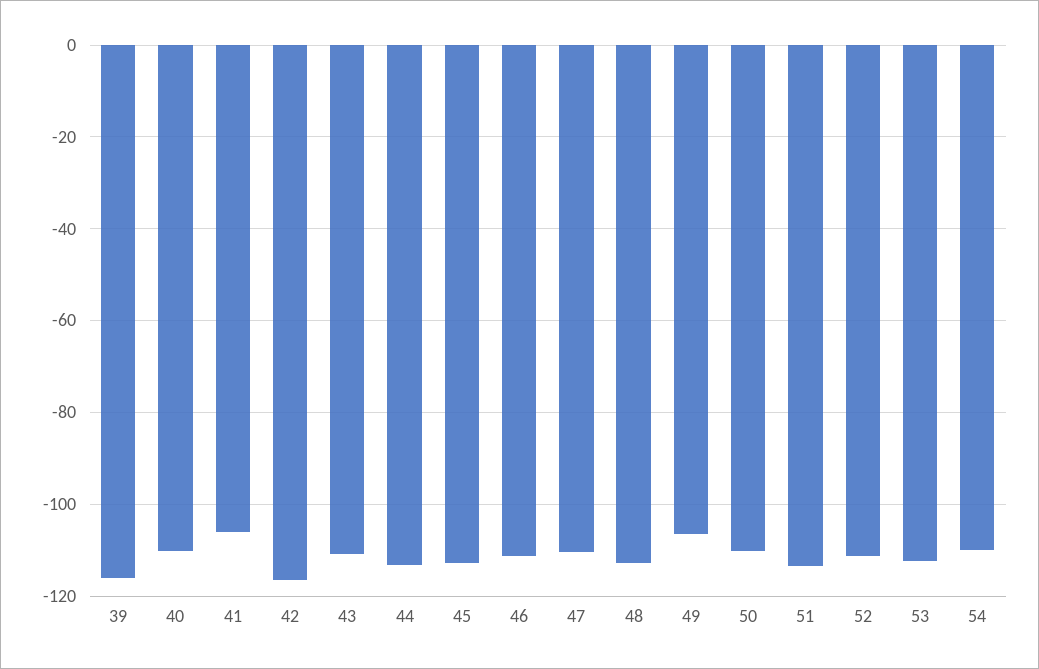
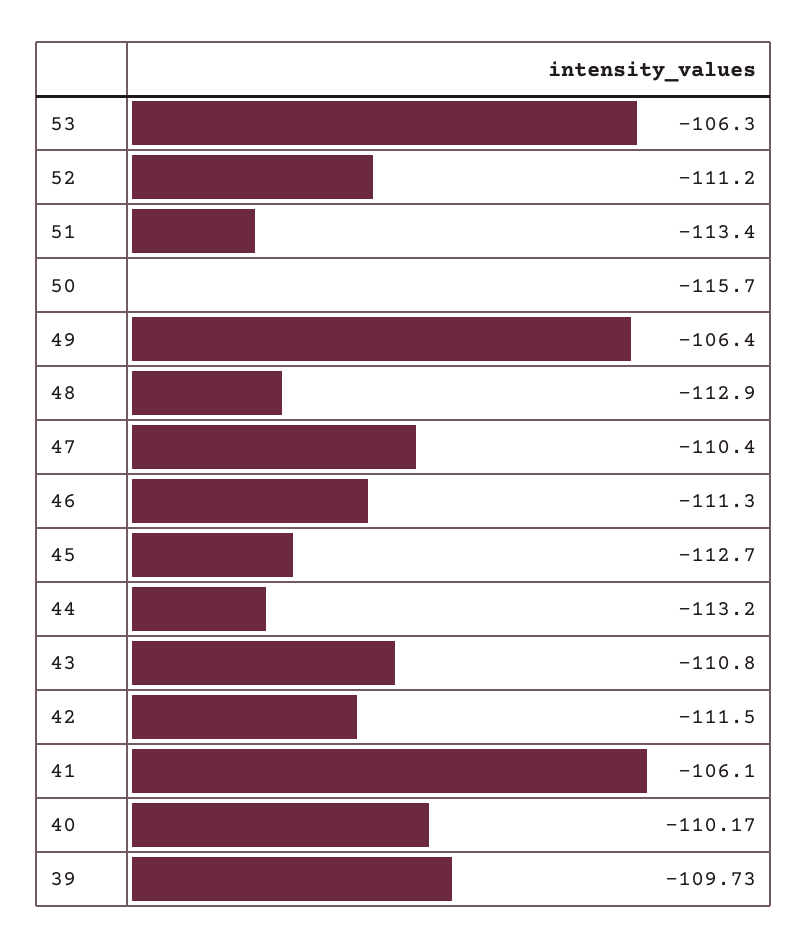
39: -116 -> -109.73
42: -116 -> -111.5
50: -110 -> -115.7
53: -112 -> -106.3
54: -110 -> none

